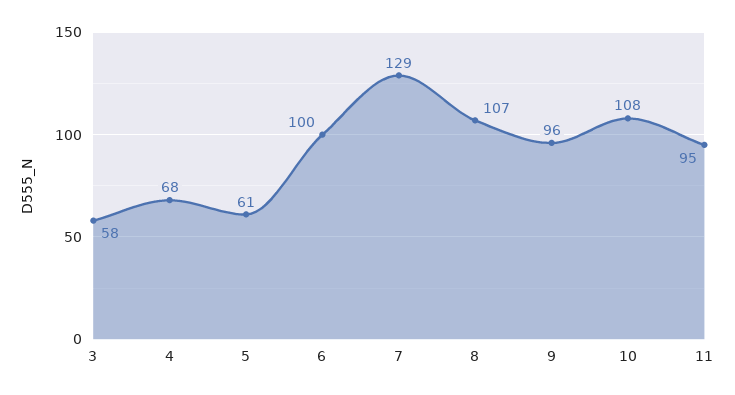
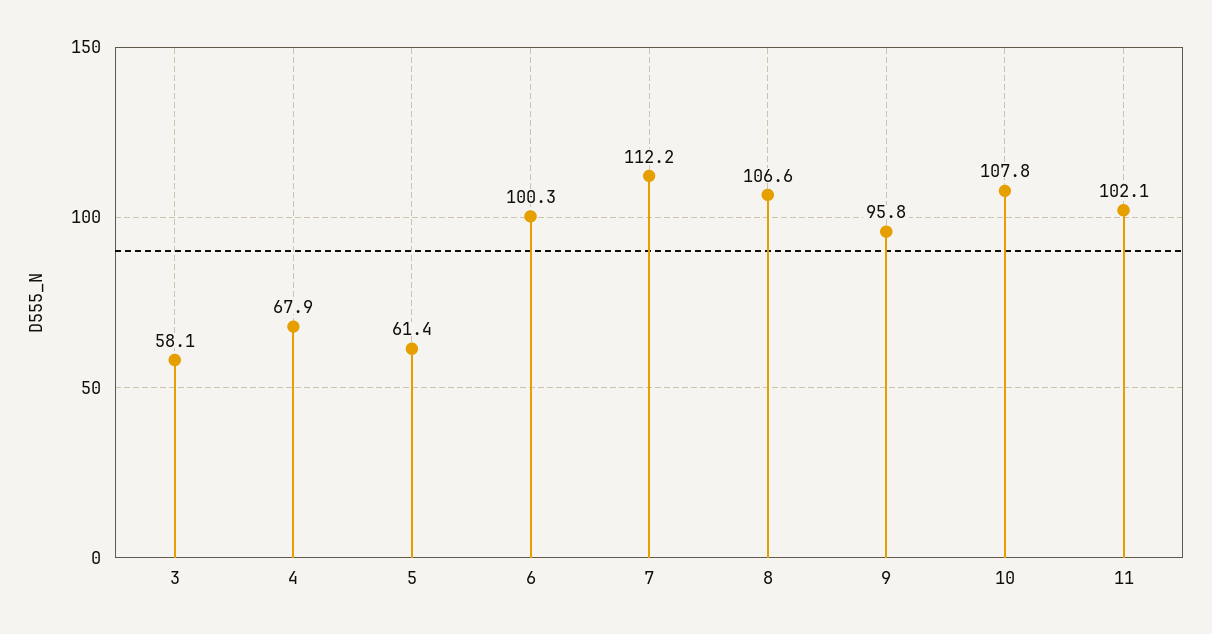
7: 129 -> 112.2
11: 95 -> 102.1

